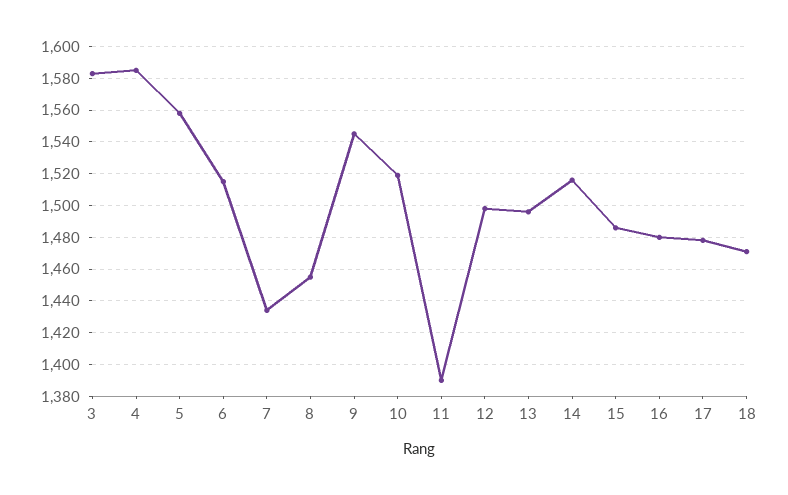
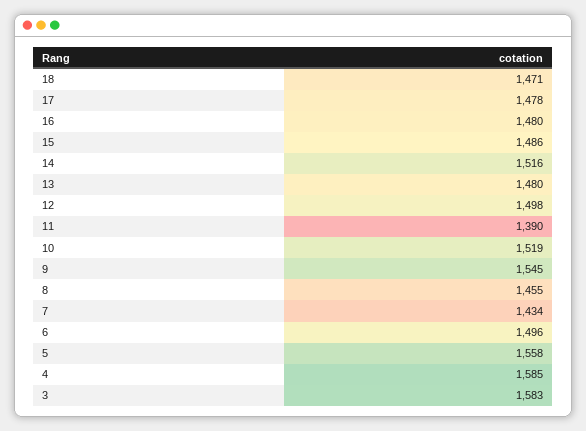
6: 1515 -> 1496
13: 1495 -> 1480

